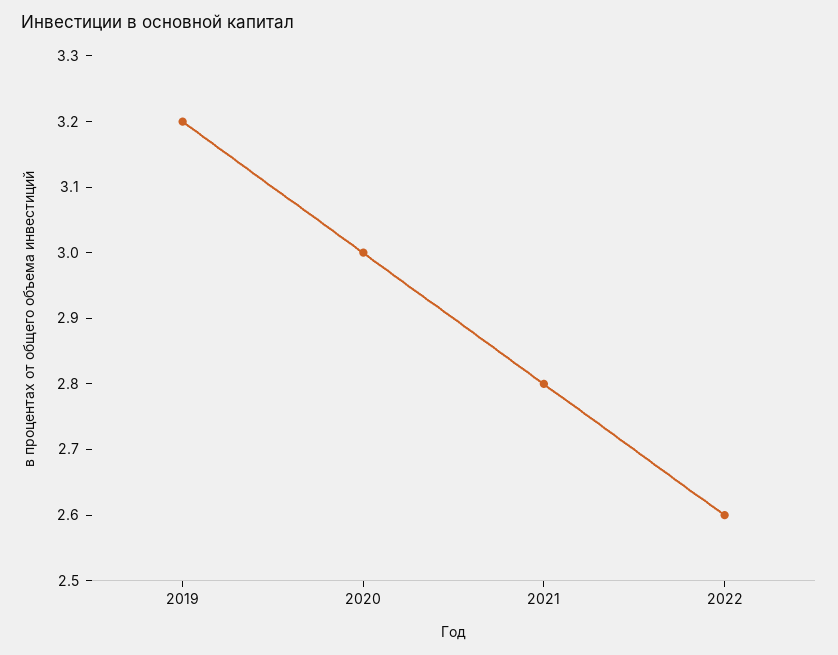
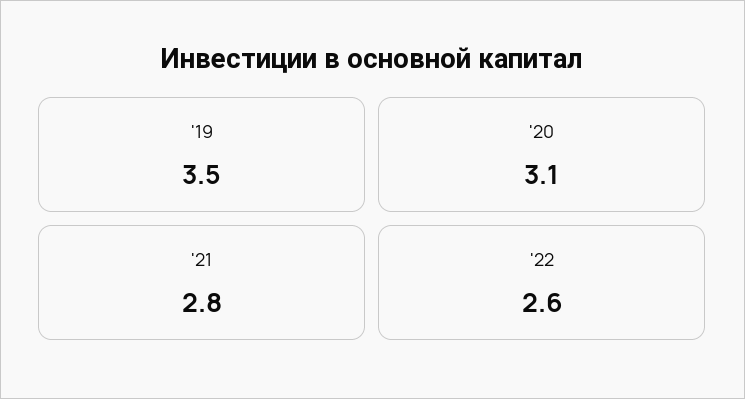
2019: 3.2 -> 3.5
2020: 3 -> 3.1

